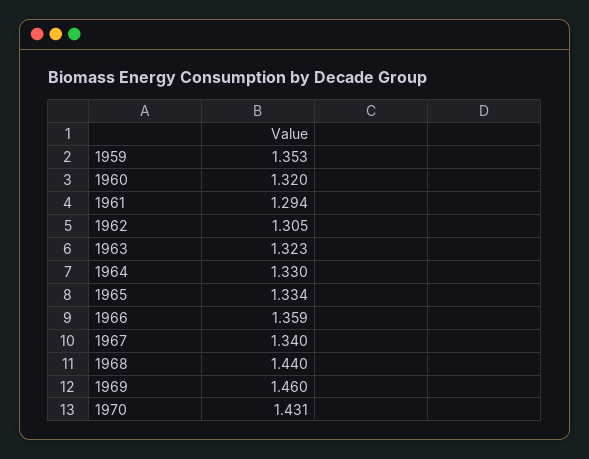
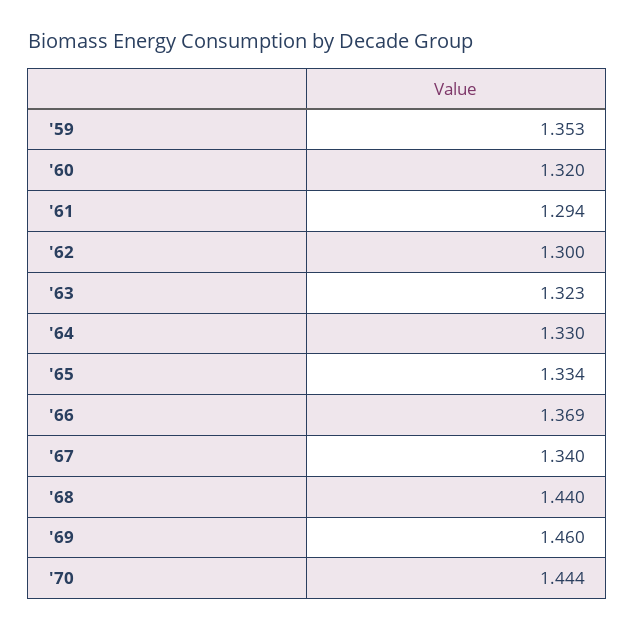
1962: 1.305 -> 1.3
1966: 1.359 -> 1.369
1970: 1.431 -> 1.444

